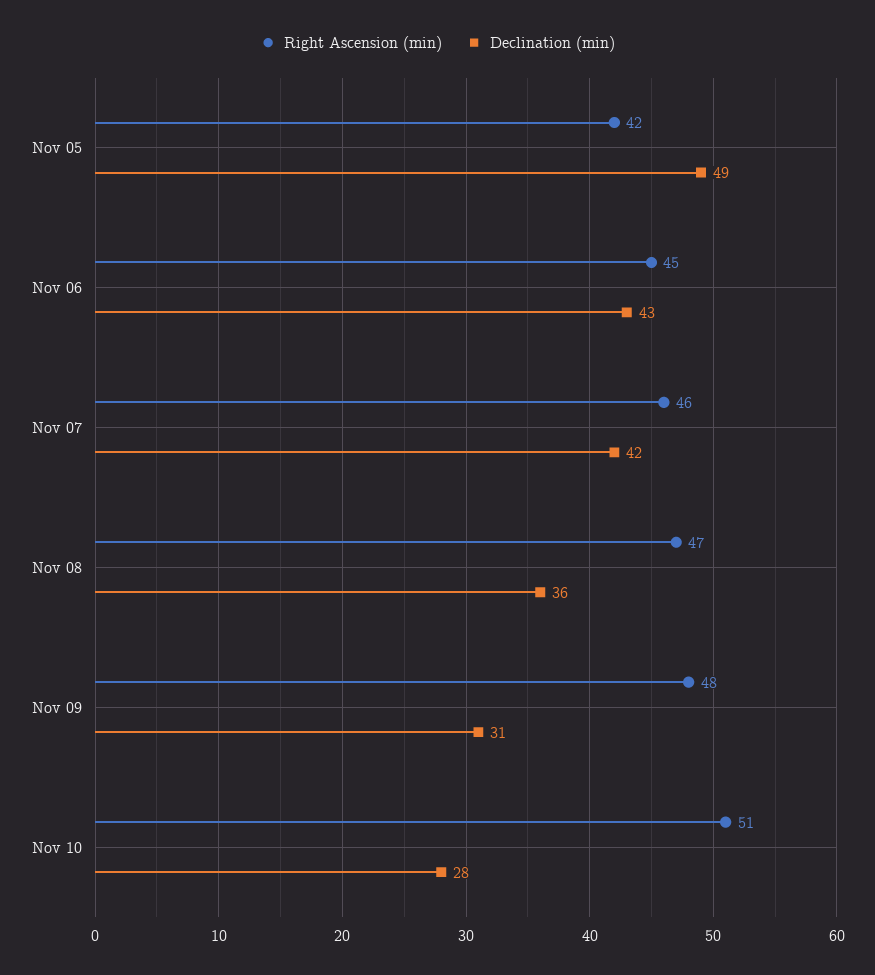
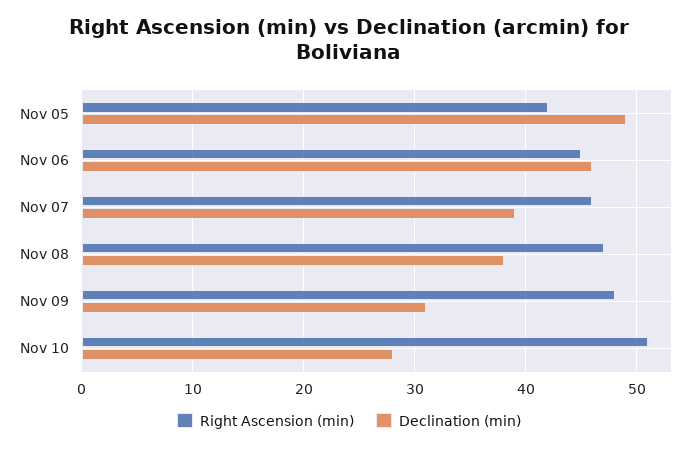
Declination (min), Nov 06: 43 -> 46
Declination (min), Nov 07: 42 -> 39
Declination (min), Nov 08: 36 -> 38

